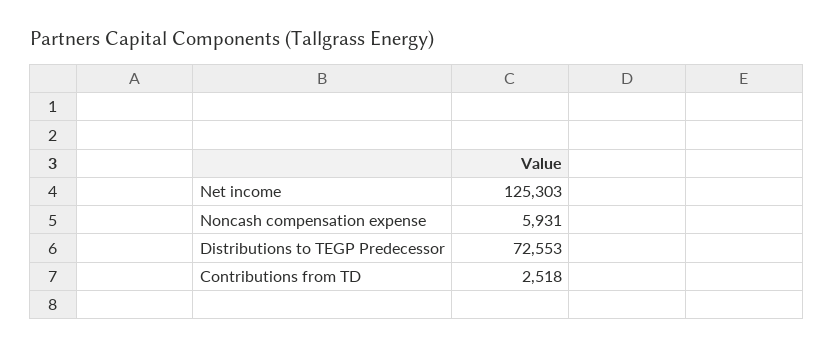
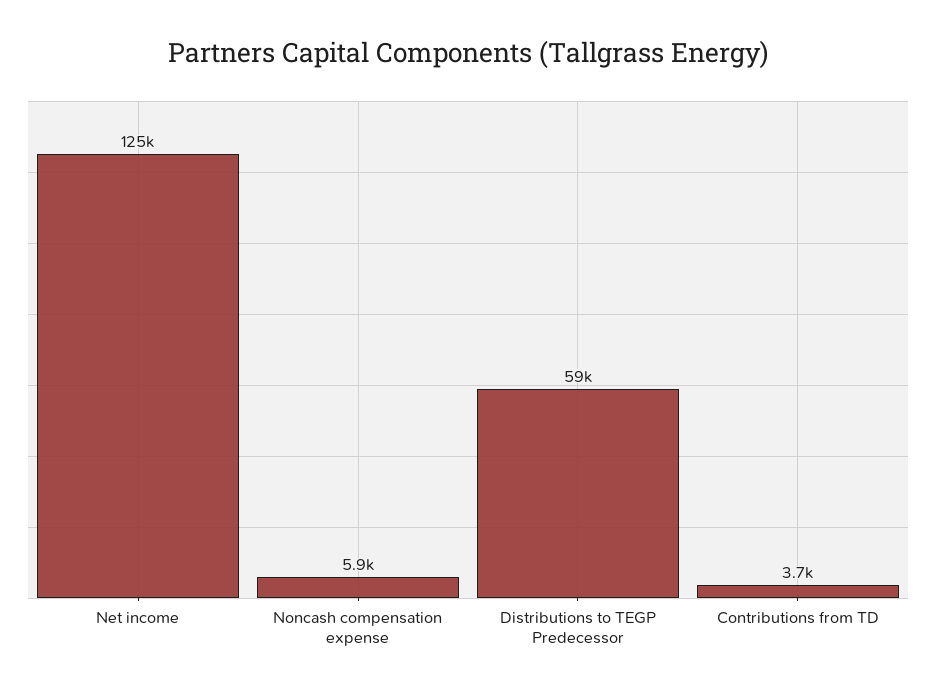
Distributions to TEGP Predecessor: 72553 -> 59000
Contributions from TD: 2518 -> 3700

